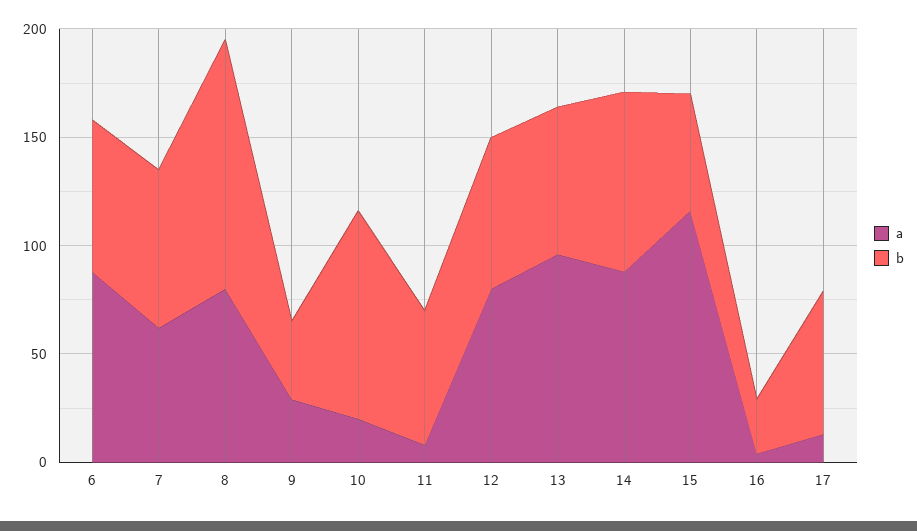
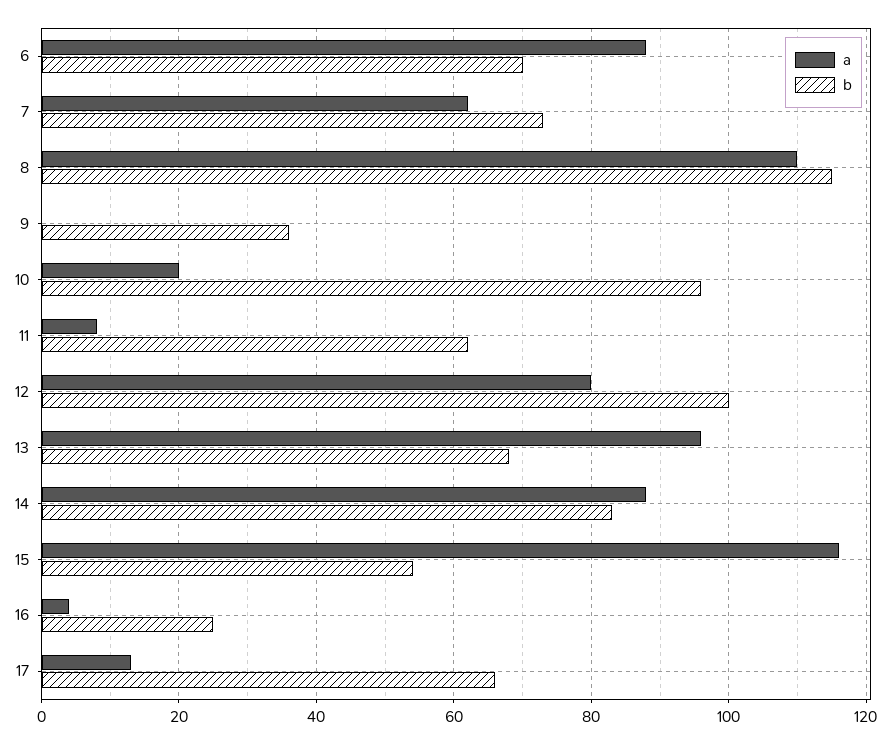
a, 8: 80 -> 110
a, 9: 30 -> 0
b, 12: 70 -> 100

